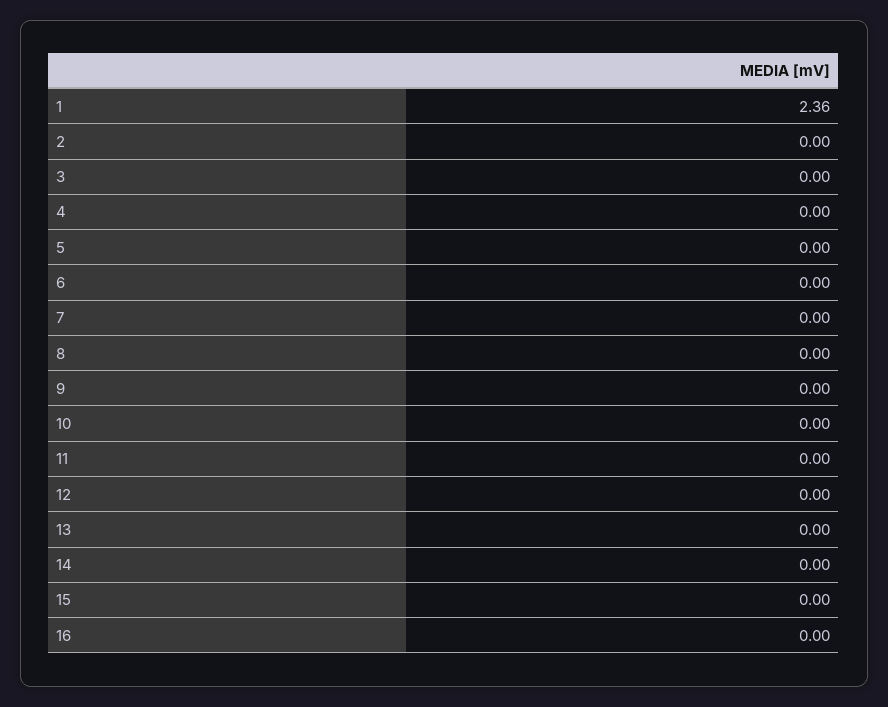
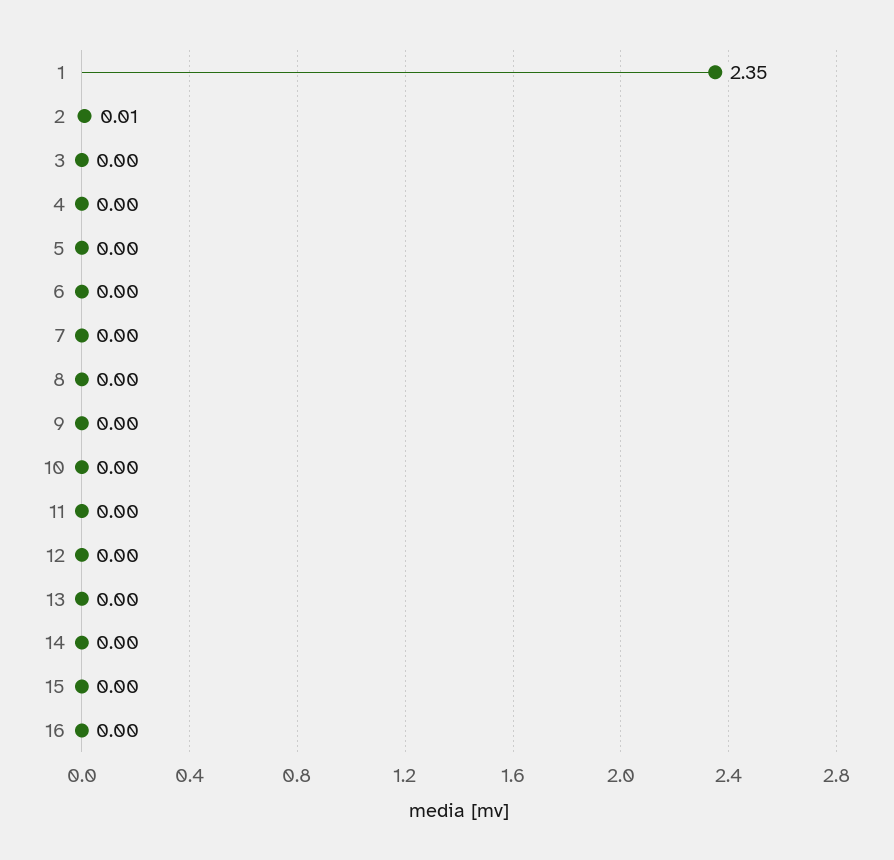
1: 2.36 -> 2.35
2: 0 -> 0.01

